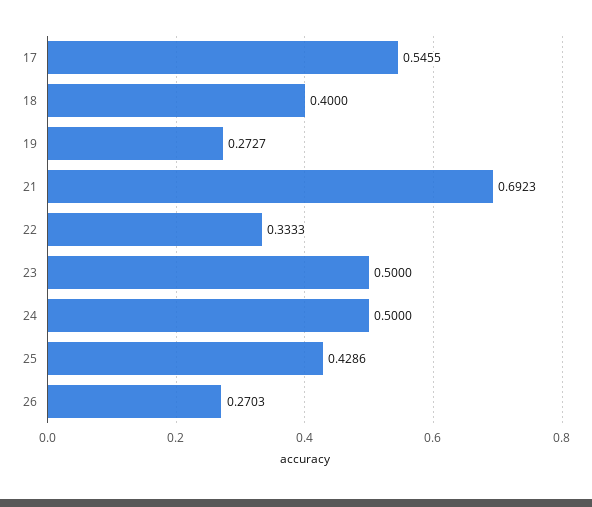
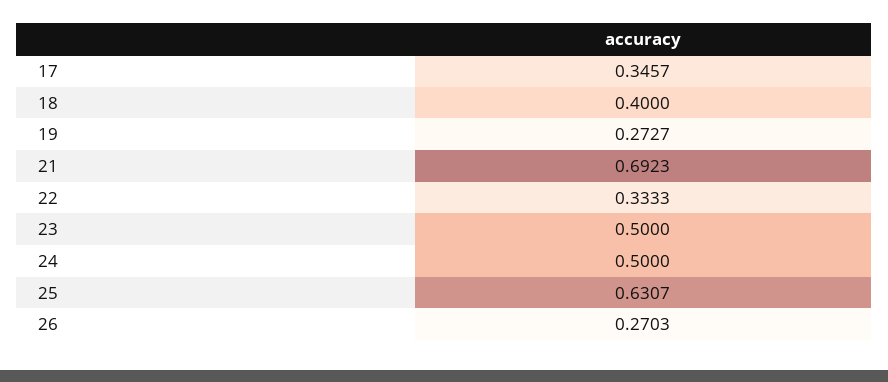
17: 0.5455 -> 0.3457
25: 0.4286 -> 0.6307

